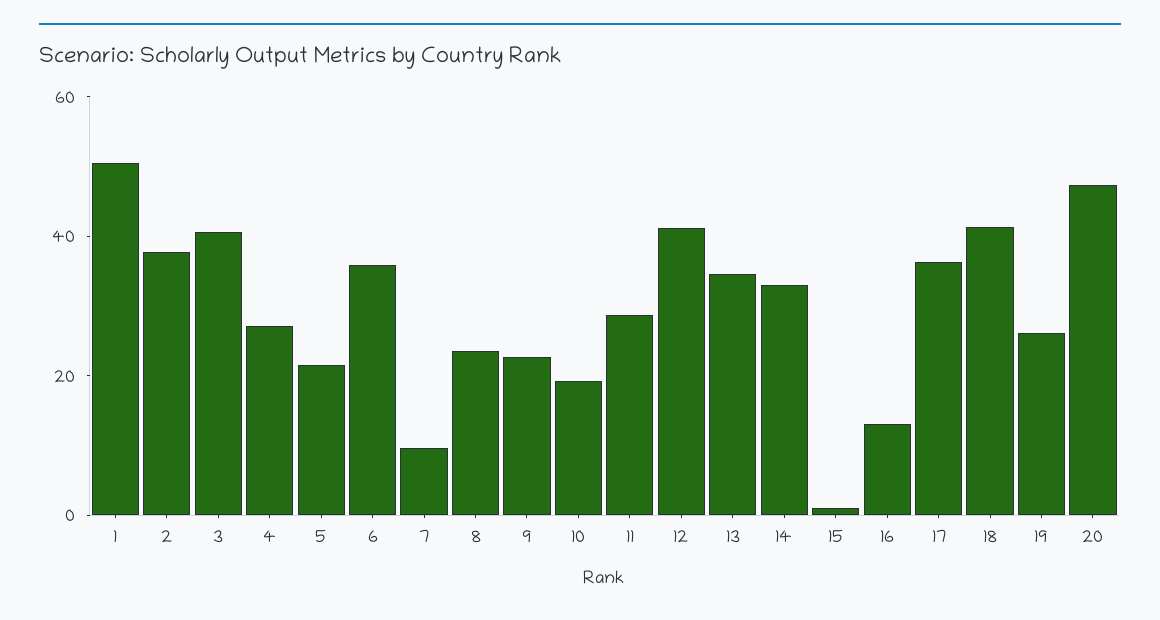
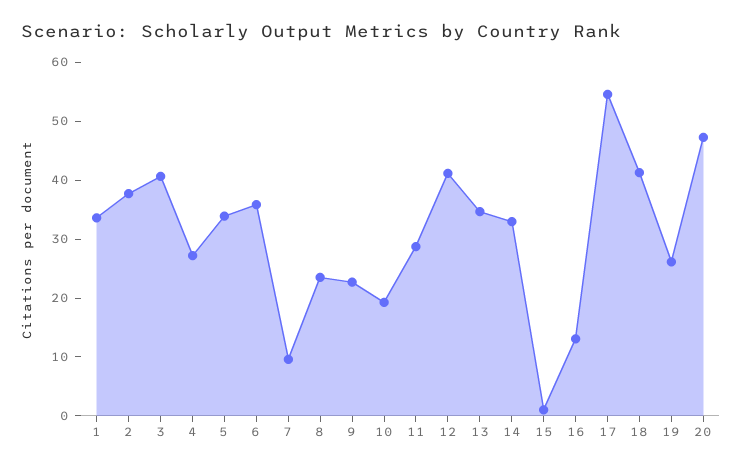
1: 50 -> 34
5: 20 -> 34
17: 35 -> 54

